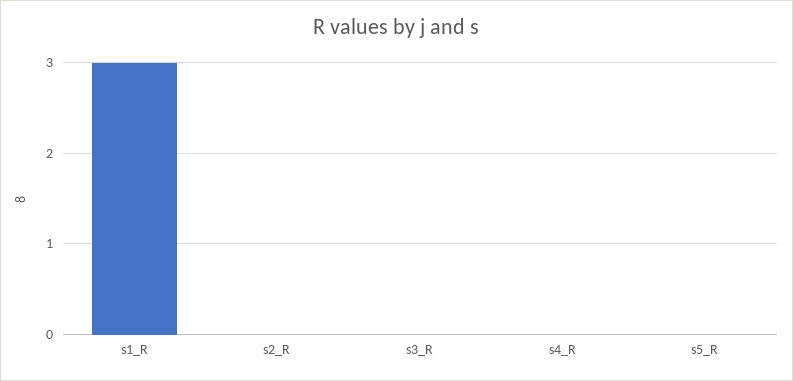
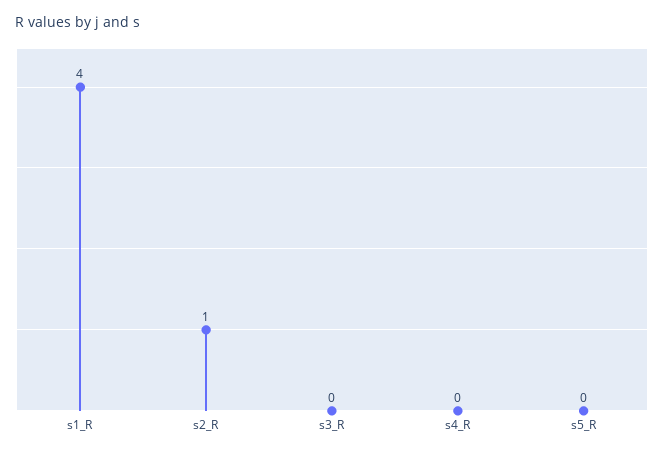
s1_R: 3 -> 4
s2_R: 0 -> 1

